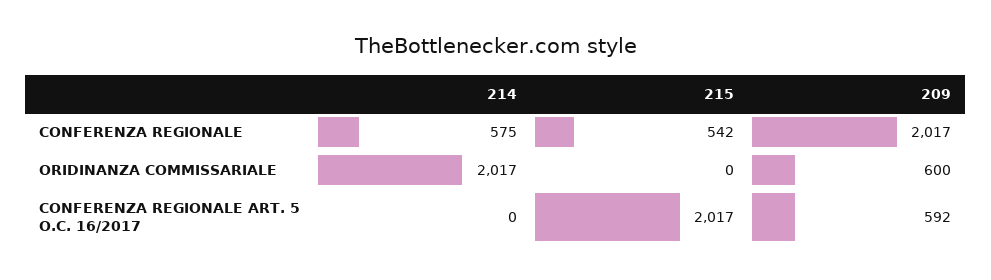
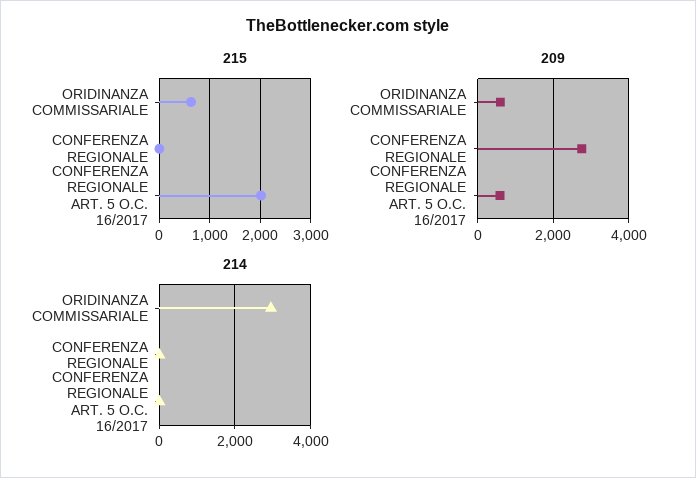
214, CONFERENZA REGIONALE: 575 -> 0
215, CONFERENZA REGIONALE: 542 -> 0
209, CONFERENZA REGIONALE: 2017 -> 2800
214, ORIDINANZA COMMISSARIALE: 2017 -> 3000
215, ORIDINANZA COMMISSARIALE: 0 -> 600

